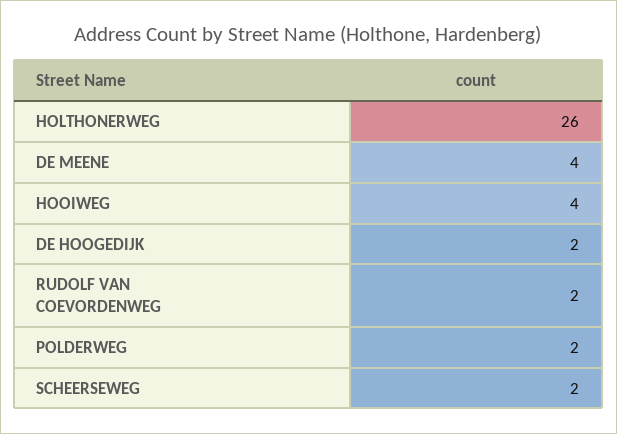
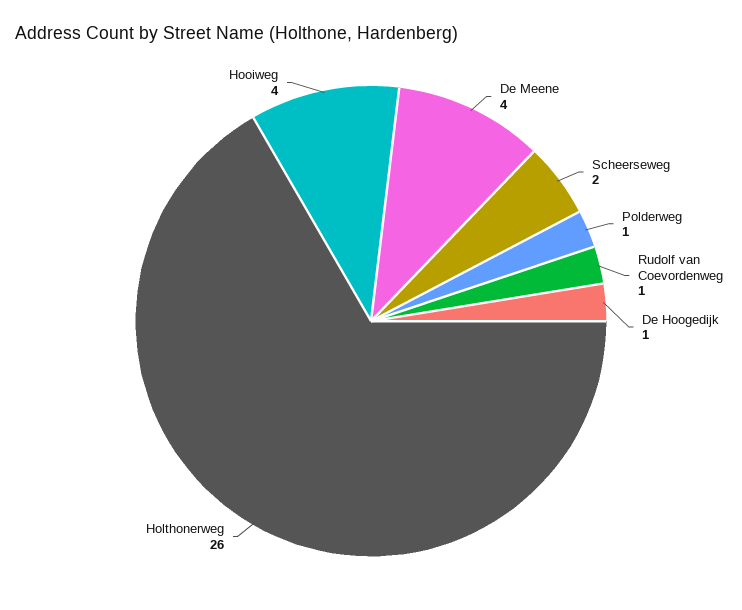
DE HOOGEDIJK: 2 -> 1
RUDOLF VAN COEVORDENWEG: 2 -> 1
POLDERWEG: 2 -> 1

